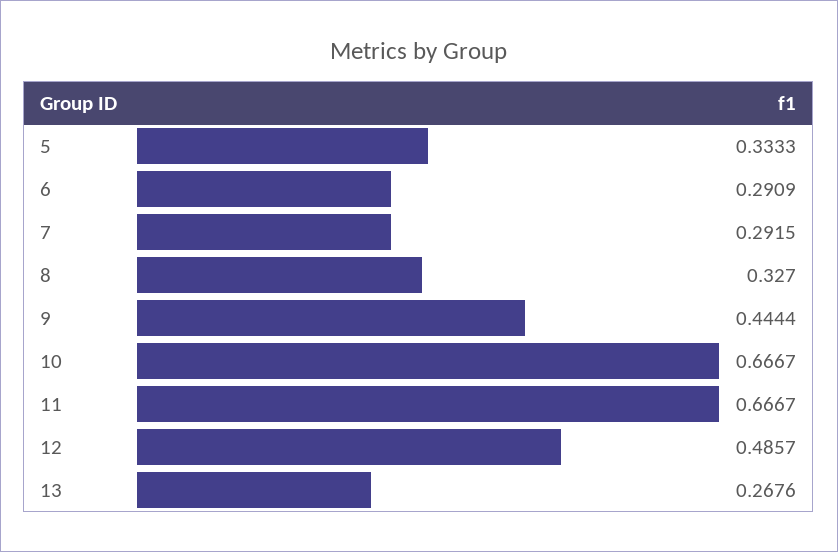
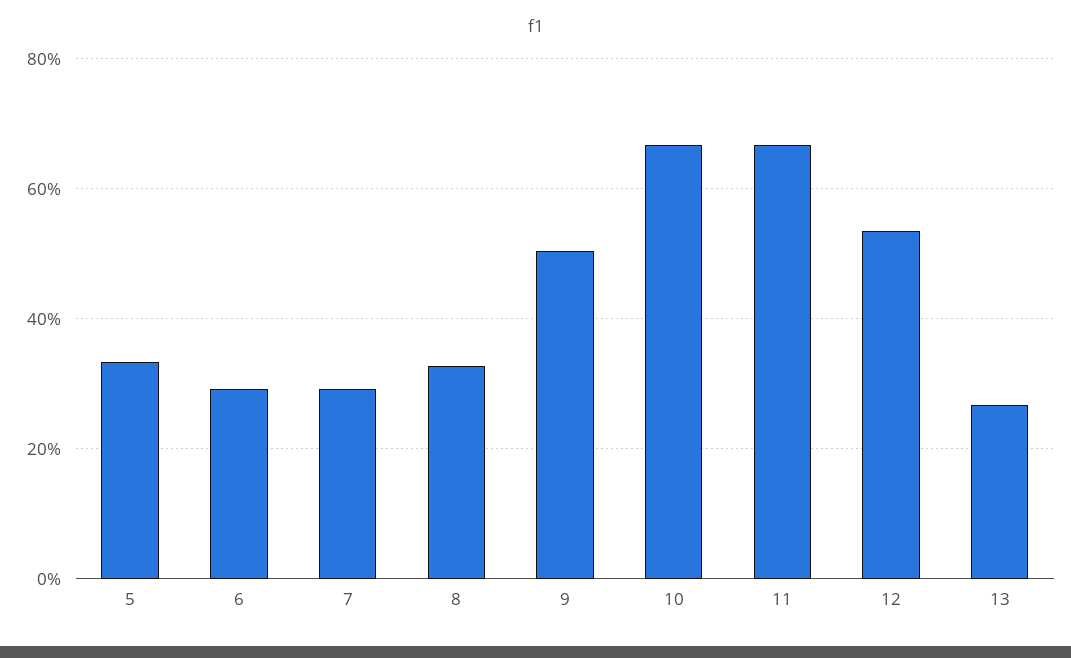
9: 0.4444 -> 0.5
12: 0.4857 -> 0.54

